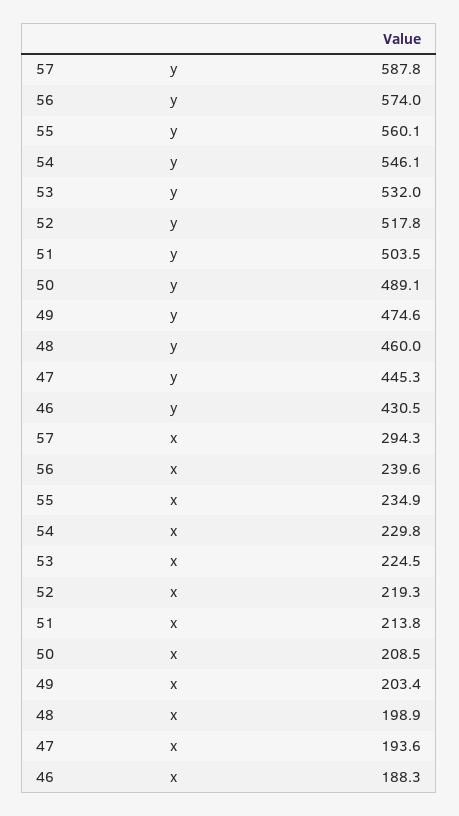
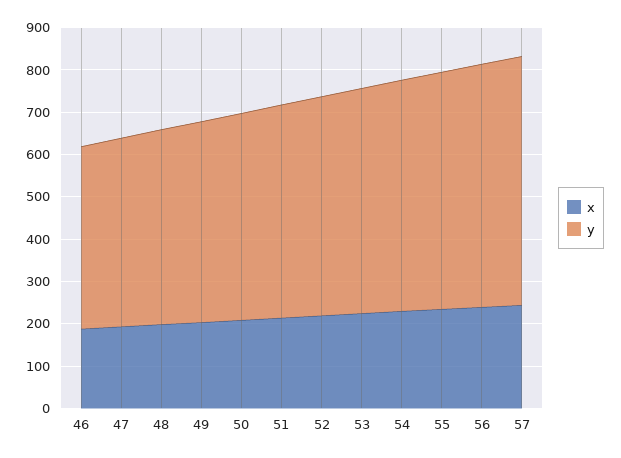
x, 57: 294.3 -> 240

